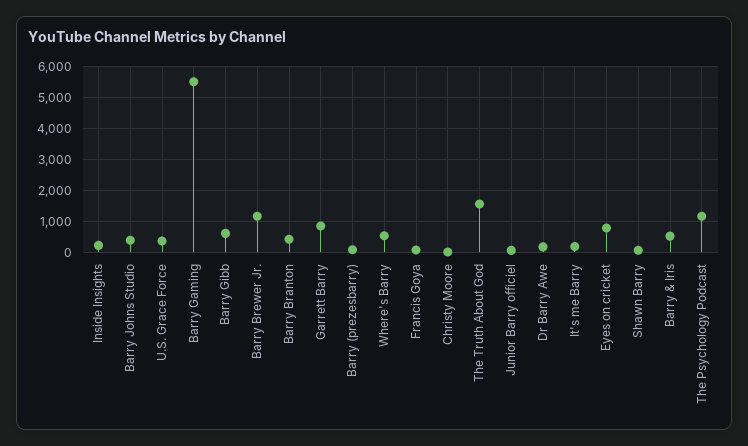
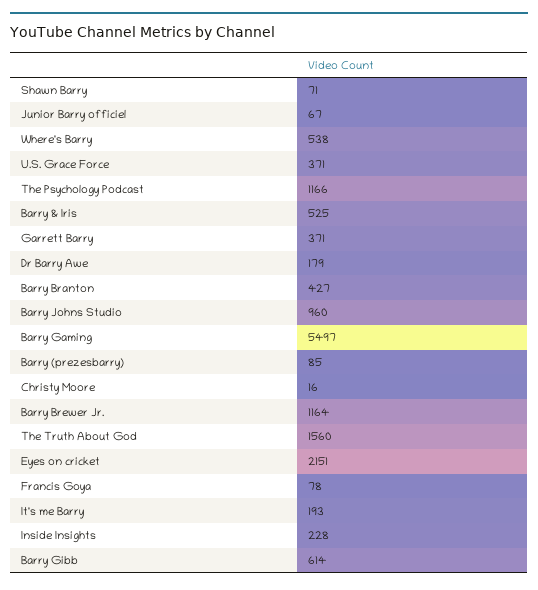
Barry Johns Studio: 400 -> 960
Garrett Barry: 800 -> 371
Eyes on cricket: 800 -> 2151

